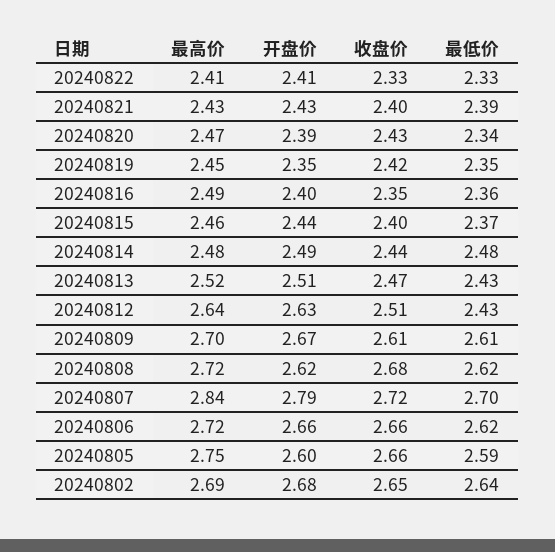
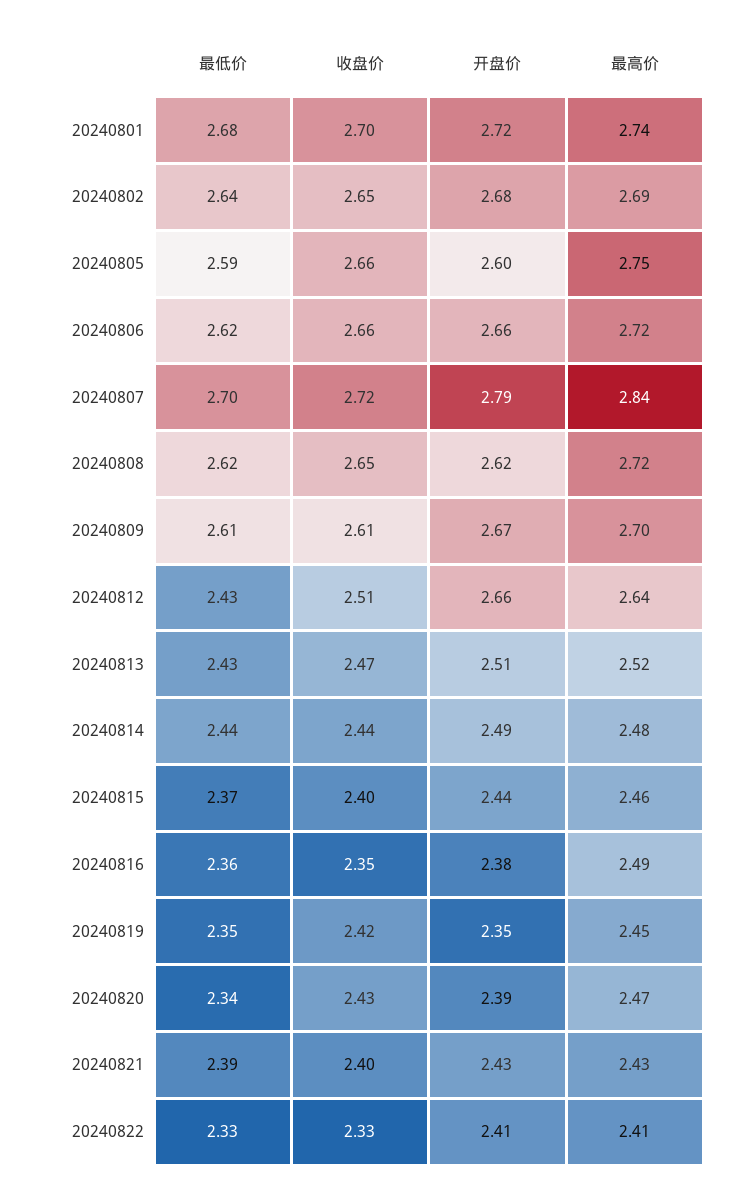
开盘价, 20240816: 2.4 -> 2.38
最低价, 20240814: 2.48 -> 2.44
开盘价, 20240812: 2.63 -> 2.66
收盘价, 20240808: 2.68 -> 2.65
最低价, 20240801: none -> 2.68
收盘价, 20240801: none -> 2.7
开盘价, 20240801: none -> 2.72
最高价, 20240801: none -> 2.74

